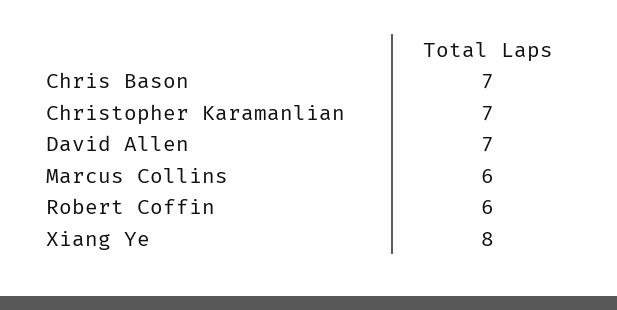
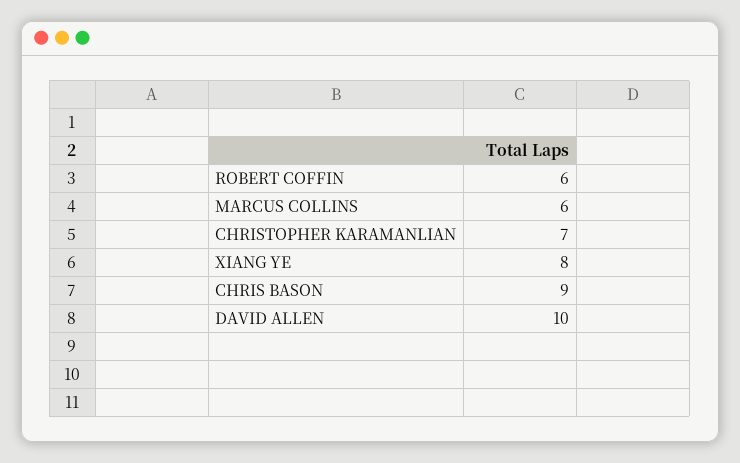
Chris Bason: 7 -> 9
David Allen: 7 -> 10

